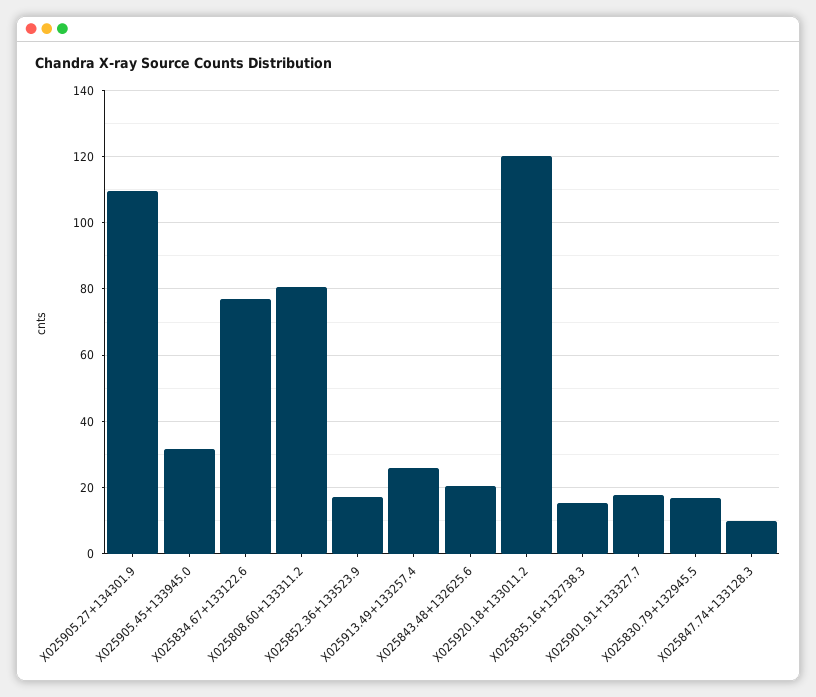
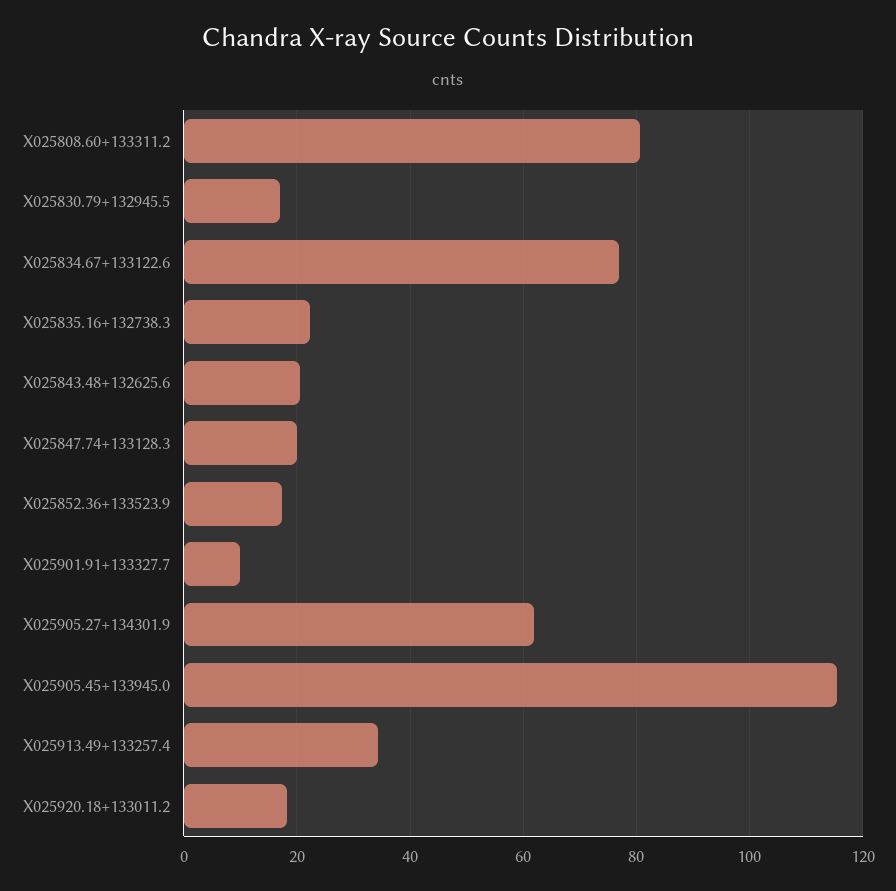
X025905.27+134301.9: 110 -> 62
X025905.45+133945.0: 32 -> 116
X025913.49+133257.4: 26 -> 34
X025920.18+133011.2: 120 -> 18
X025835.16+132738.3: 16 -> 22
X025901.91+133327.7: 18 -> 10
X025847.74+133128.3: 10 -> 20

